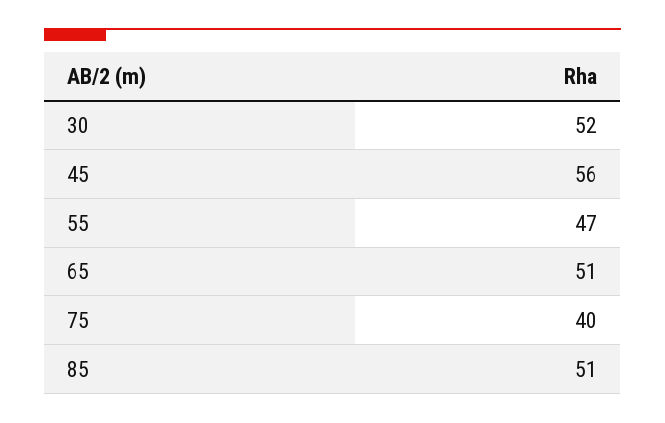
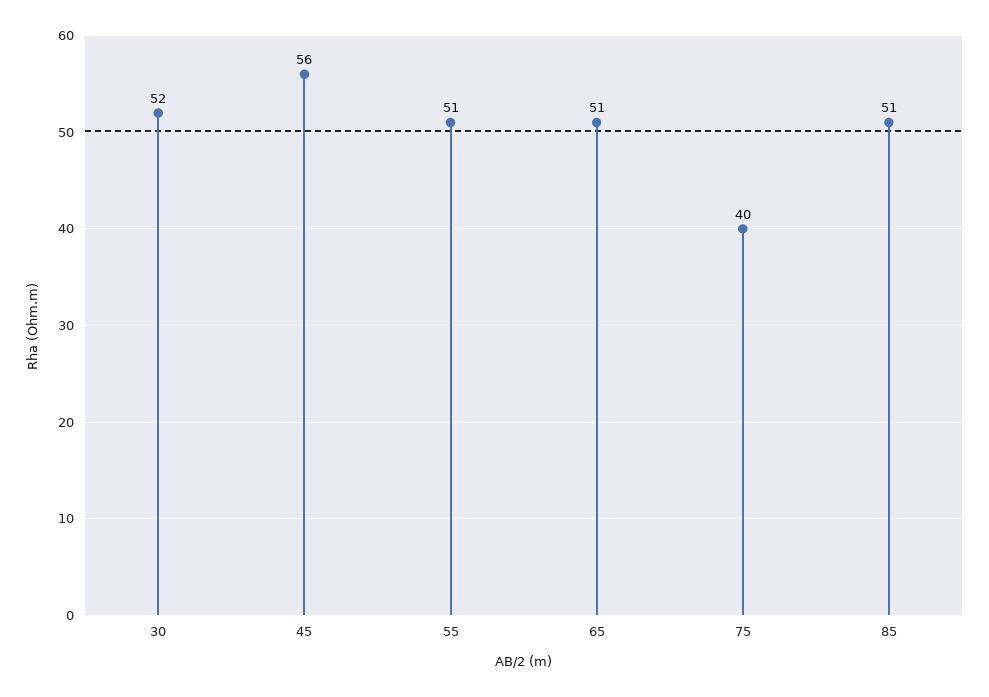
55: 47 -> 51

